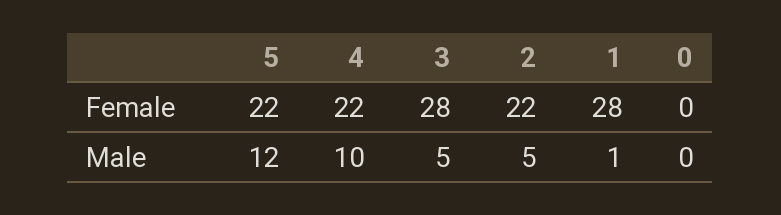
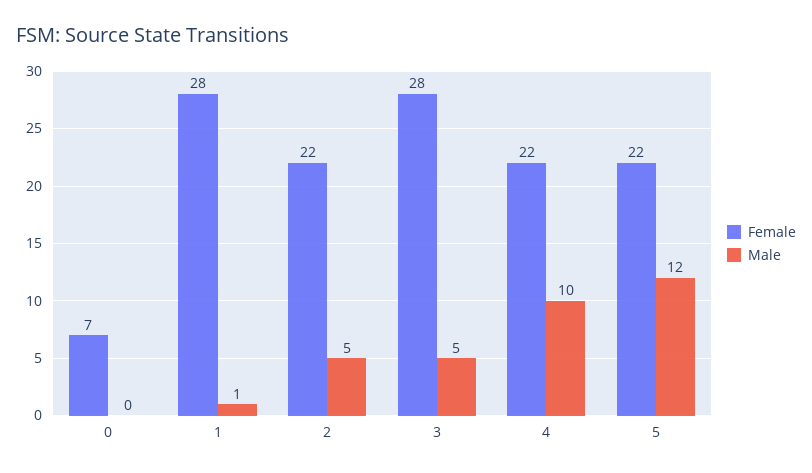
Female, 0: 0 -> 7

